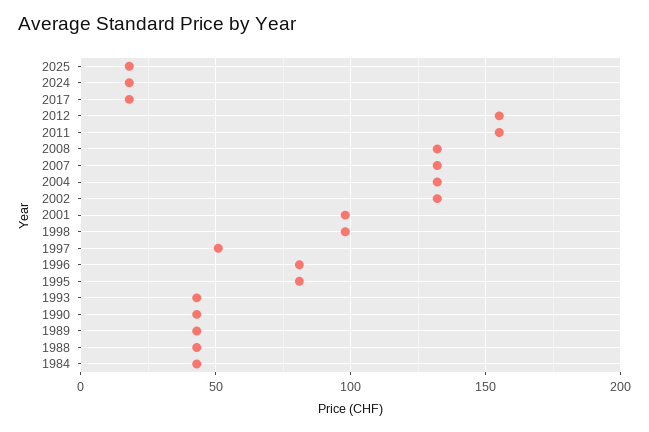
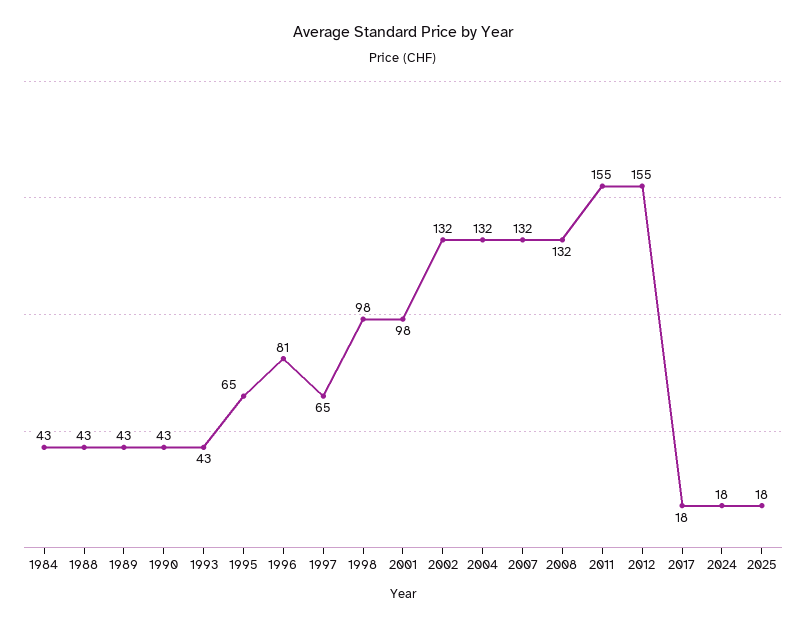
1997: 50 -> 65
1995: 80 -> 65

